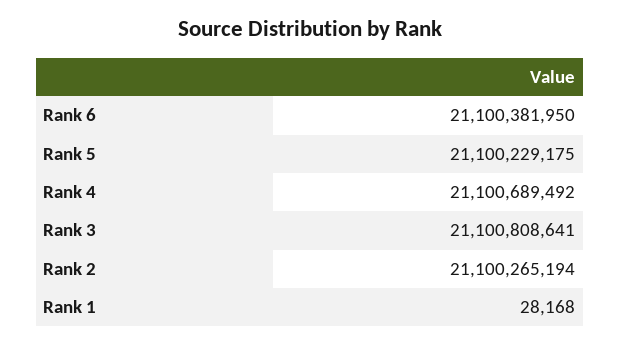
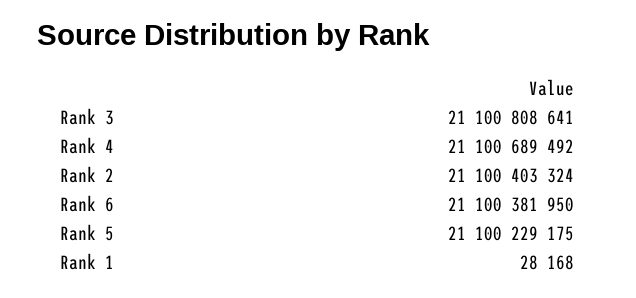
Rank 2: 21100265194 -> 21100403324

